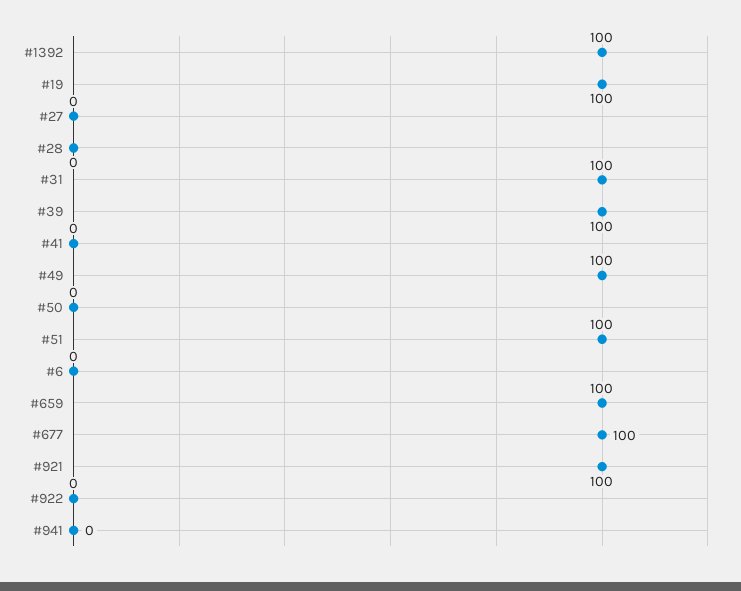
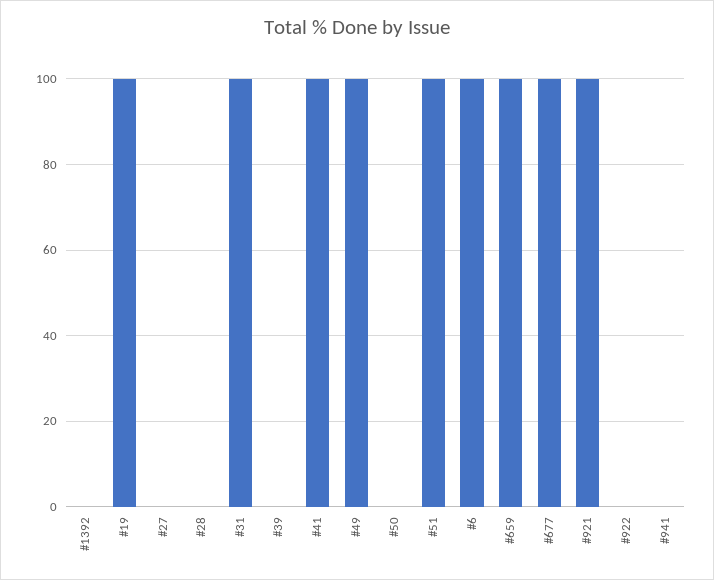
#1392: 100 -> 0
#39: 100 -> 0
#41: 0 -> 100
#6: 0 -> 100

